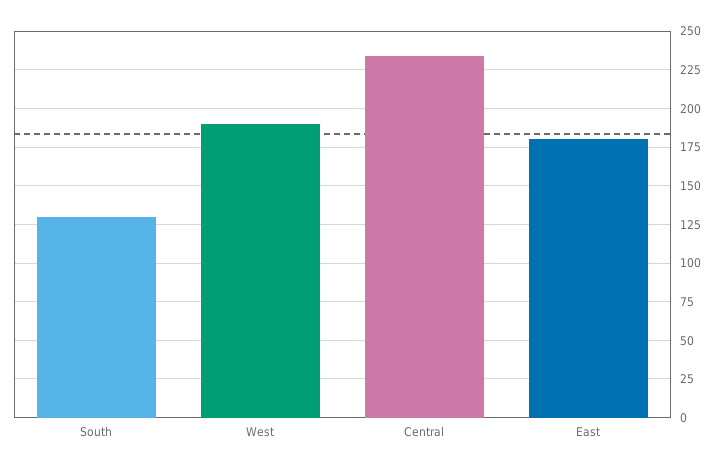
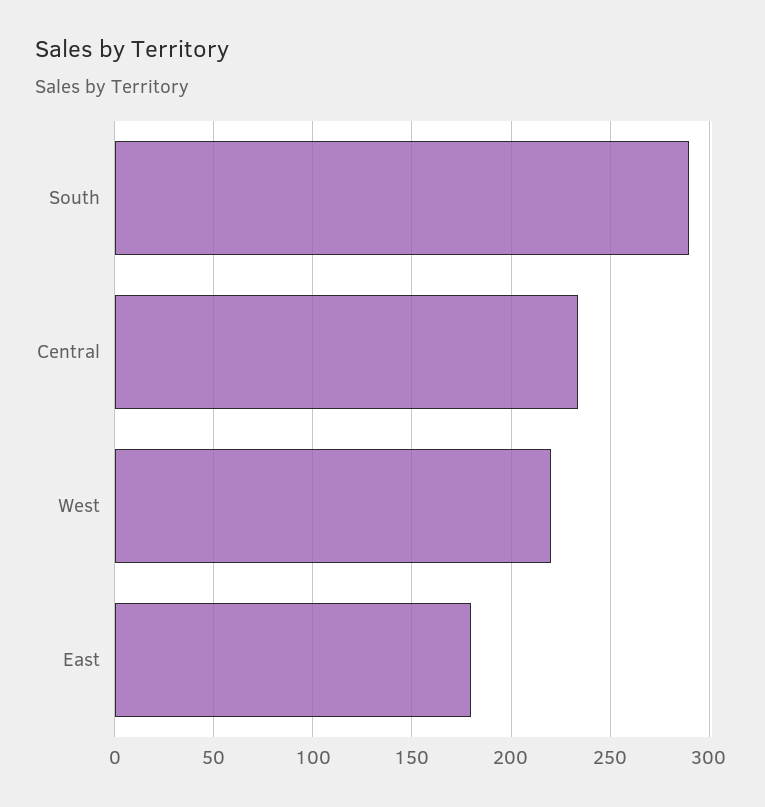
South: 130 -> 290
West: 190 -> 220

